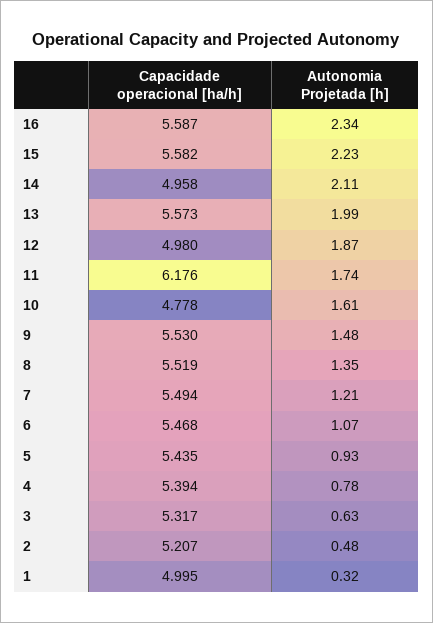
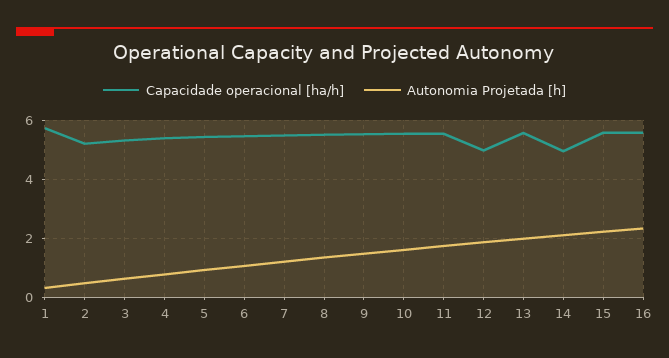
Capacidade operacional [ha/h], 11: 6.176 -> 5.5
Capacidade operacional [ha/h], 10: 4.778 -> 5.5
Capacidade operacional [ha/h], 1: 4.995 -> 5.75

